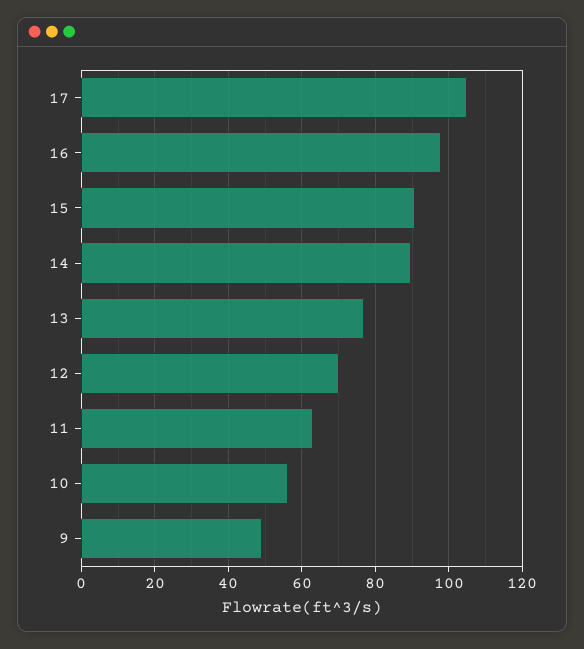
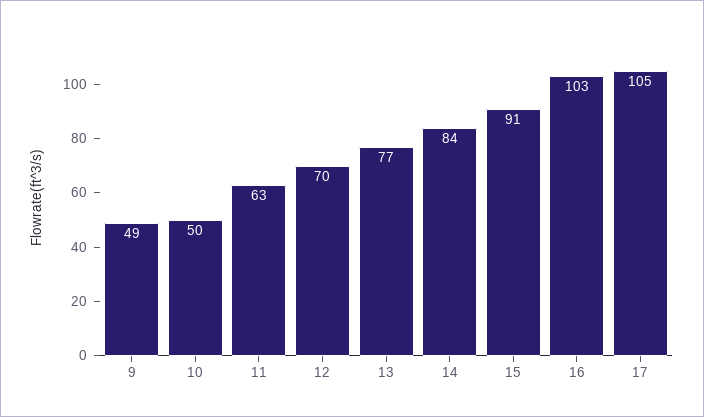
16: 98 -> 103
14: 90 -> 84
10: 56 -> 50

